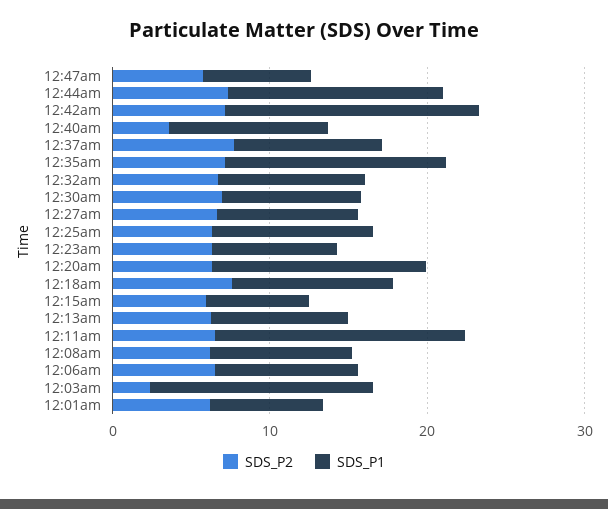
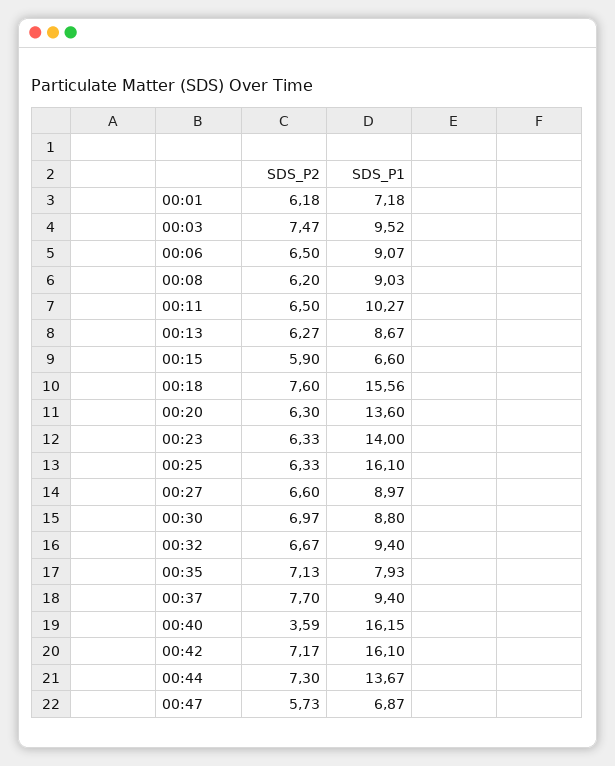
SDS_P1, 12:40am: 10 -> 16.15
SDS_P1, 12:35am: 14 -> 7.93
SDS_P1, 12:25am: 10 -> 16.1
SDS_P1, 12:23am: 8 -> 14
SDS_P1, 12:18am: 10 -> 15.56
SDS_P1, 12:11am: 16 -> 10.27
SDS_P2, 12:03am: 2 -> 7.47
SDS_P1, 12:03am: 14 -> 9.52

